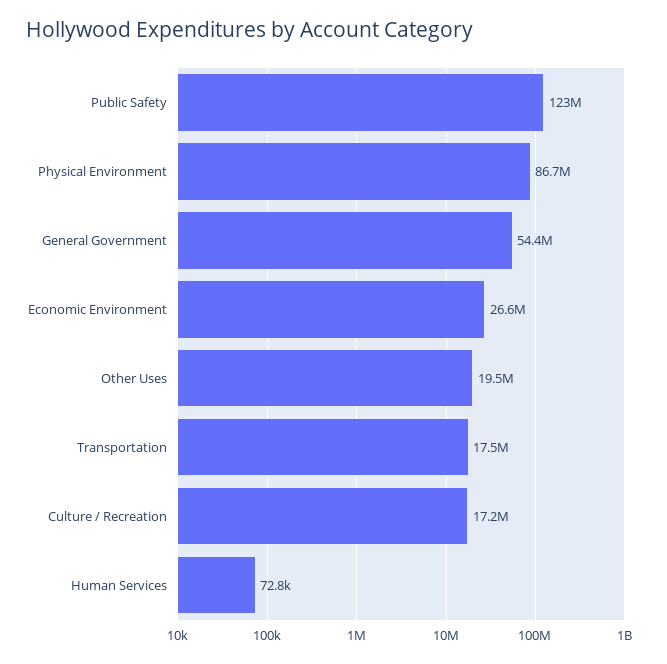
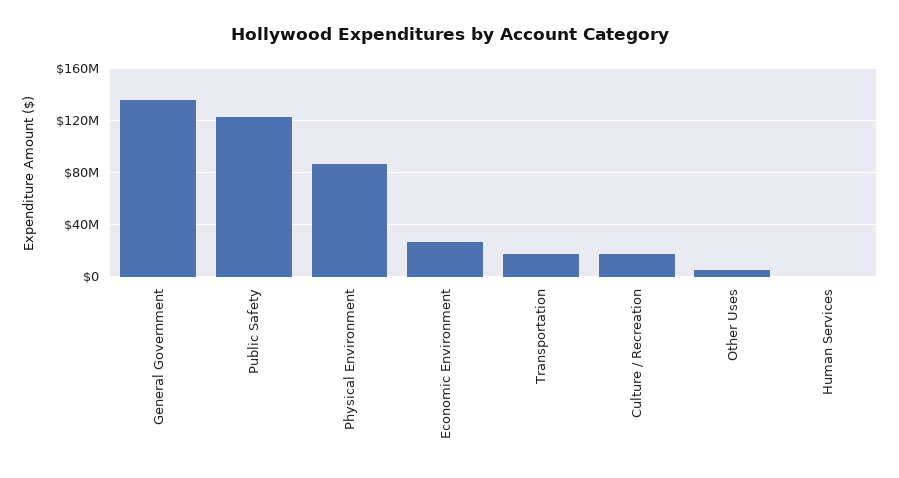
General Government: 54400000 -> 135000000
Other Uses: 19500000 -> 5000000

